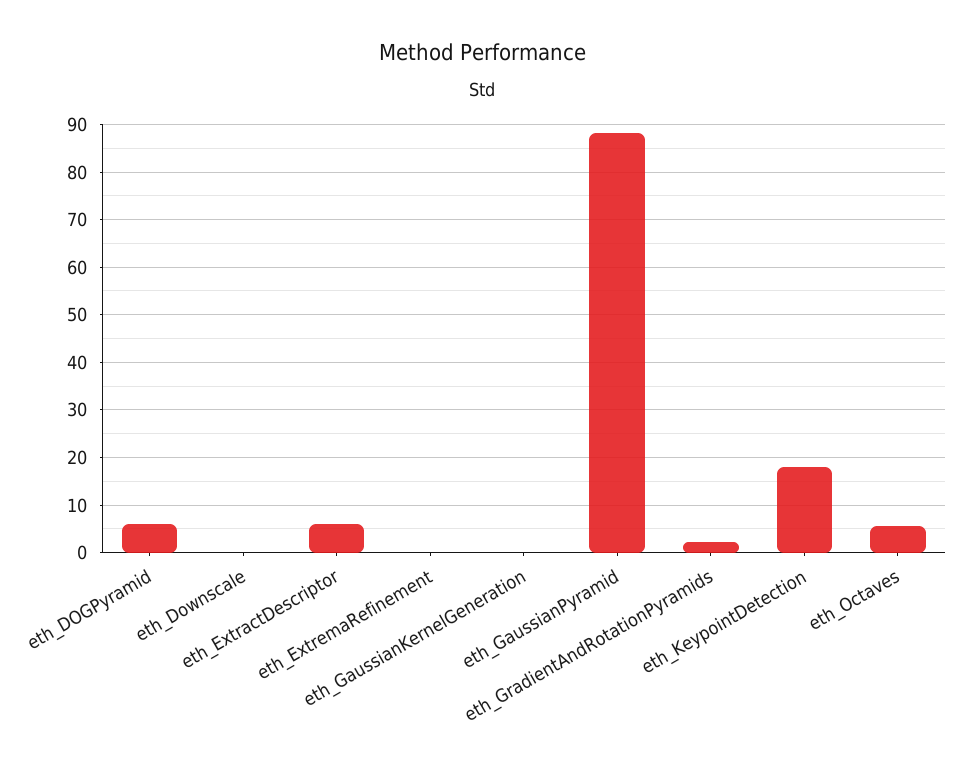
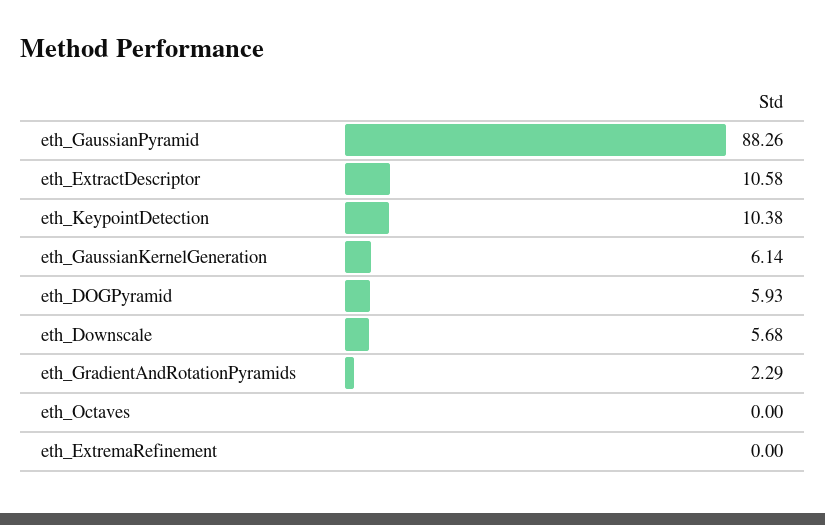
eth_Downscale: 0 -> 5.68
eth_ExtractDescriptor: 6 -> 10.58
eth_GaussianKernelGeneration: 0 -> 6.14
eth_KeypointDetection: 18 -> 10.38
eth_Octaves: 6 -> 0

